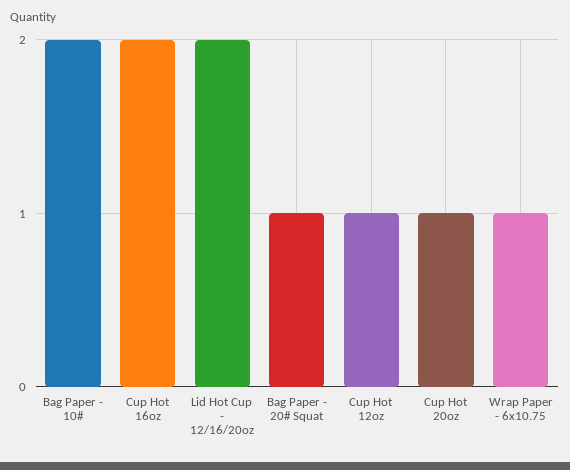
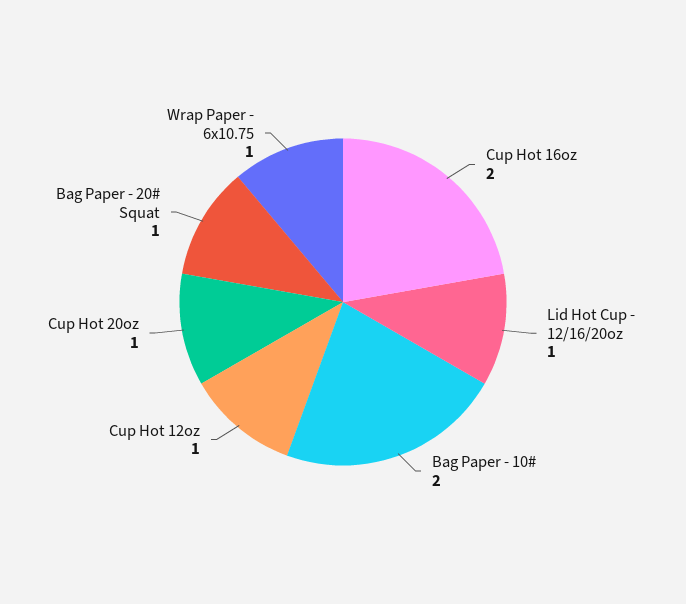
Lid Hot Cup - 12/16/20oz: 2 -> 1

